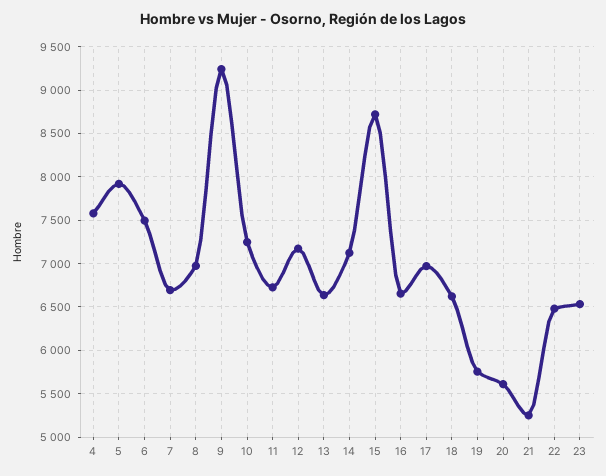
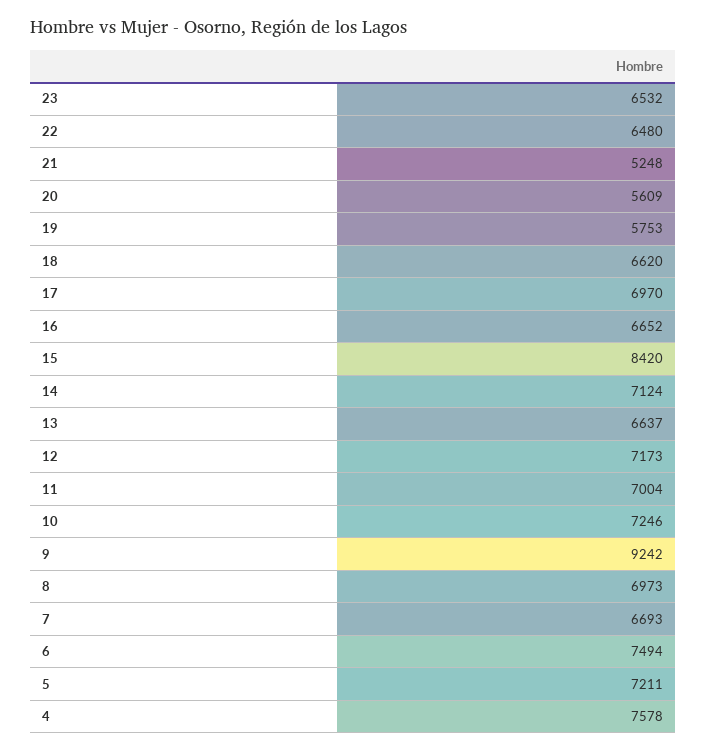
5: 7900 -> 7211
11: 6700 -> 7004
15: 8700 -> 8420

